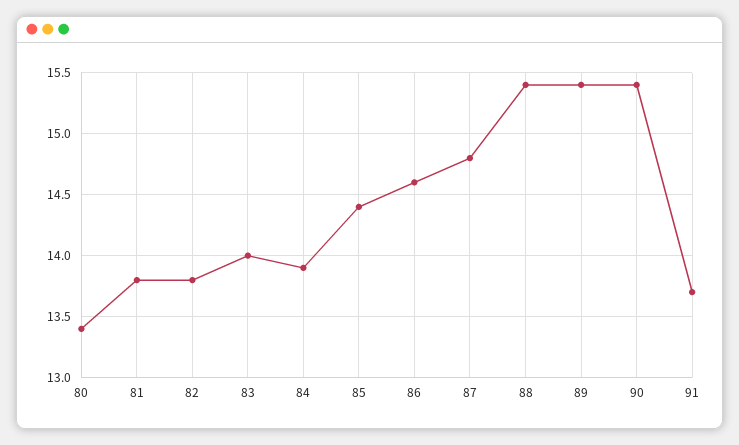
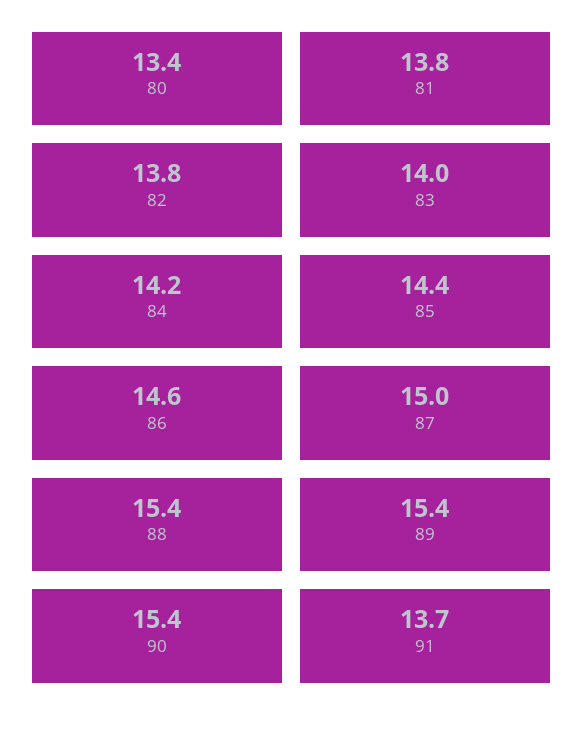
84: 13.9 -> 14.2
87: 14.8 -> 15

